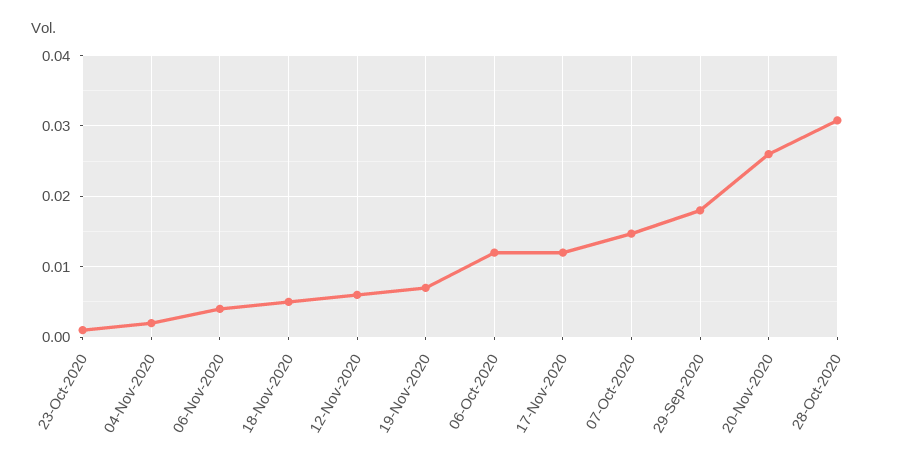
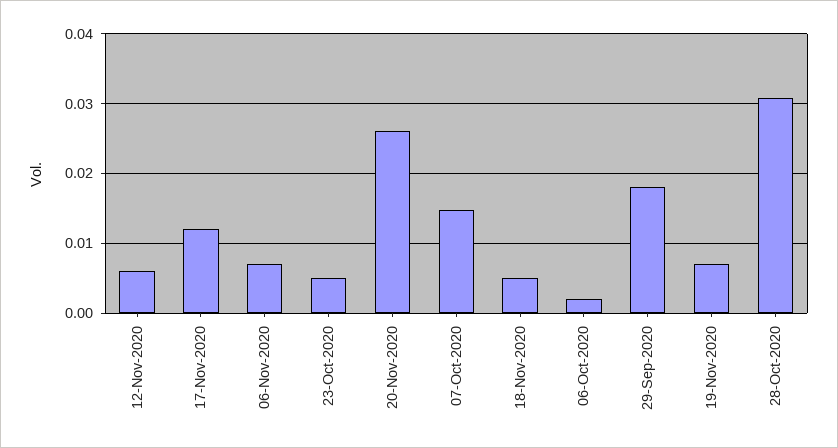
23-Oct-2020: 0.001 -> 0.005
04-Nov-2020: 0.002 -> none
06-Nov-2020: 0.004 -> 0.007
06-Oct-2020: 0.012 -> 0.002

